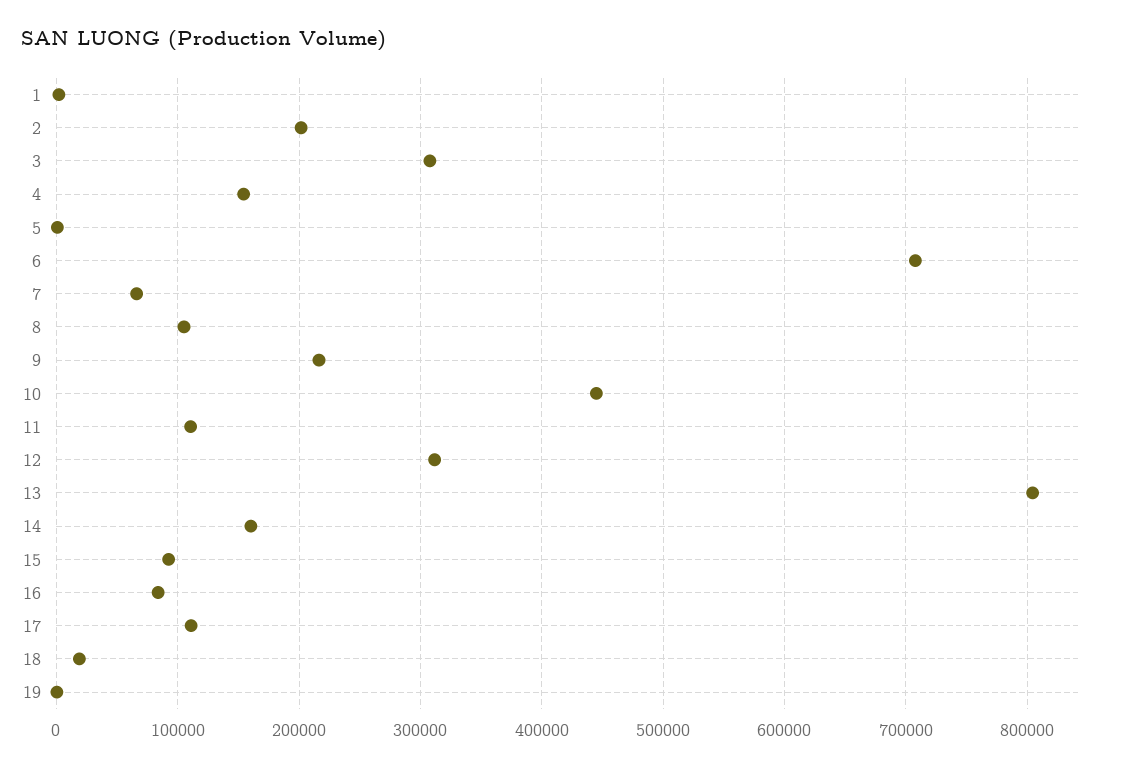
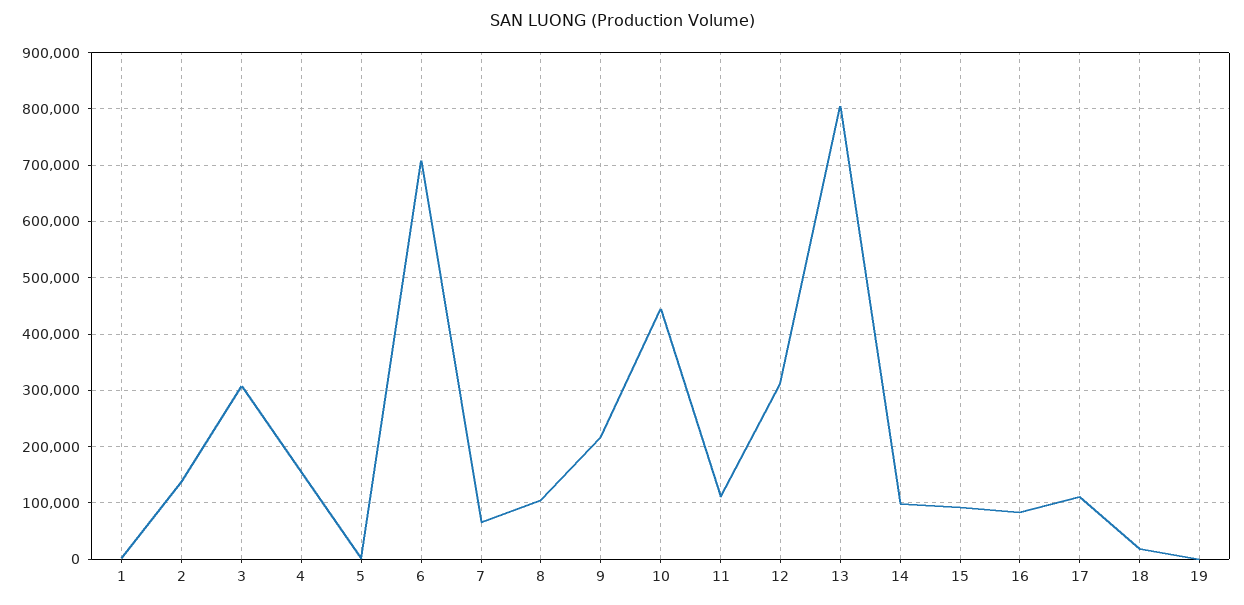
2: 200000 -> 140000
14: 160000 -> 100000

